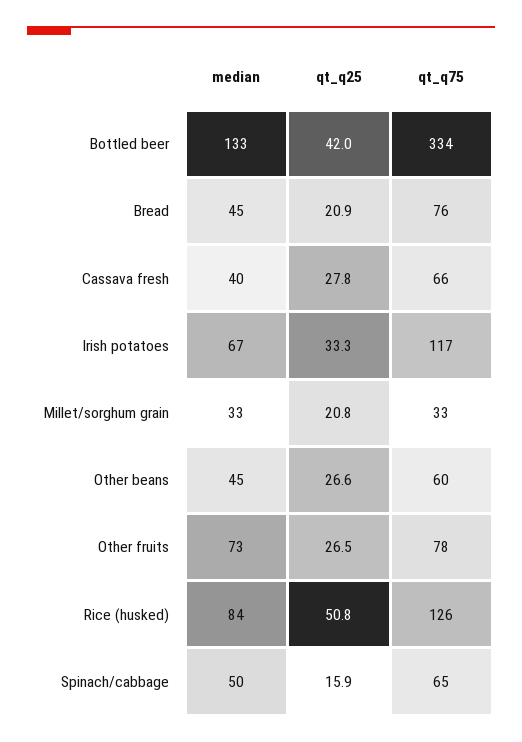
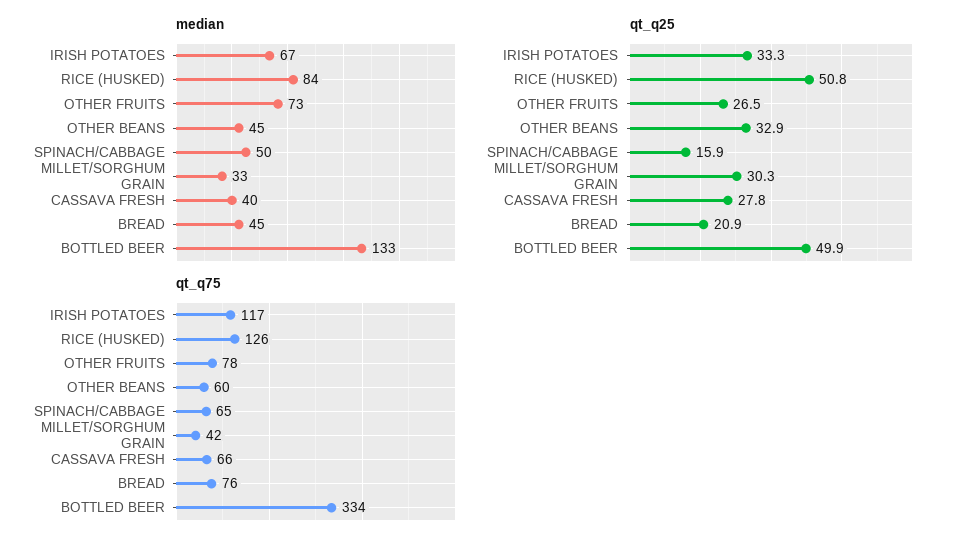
qt_q25, Bottled beer: 42 -> 49.9
qt_q25, Millet/sorghum grain: 20.8 -> 30.3
qt_q75, Millet/sorghum grain: 33 -> 42
qt_q25, Other beans: 26.6 -> 32.9

